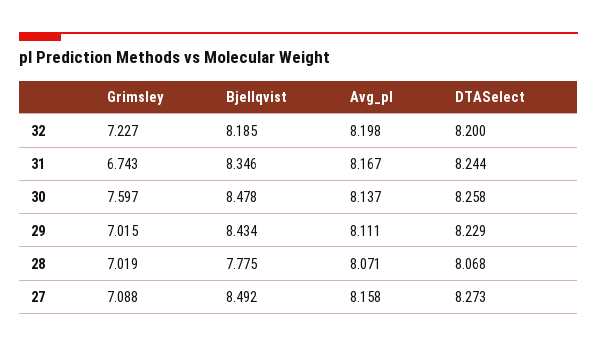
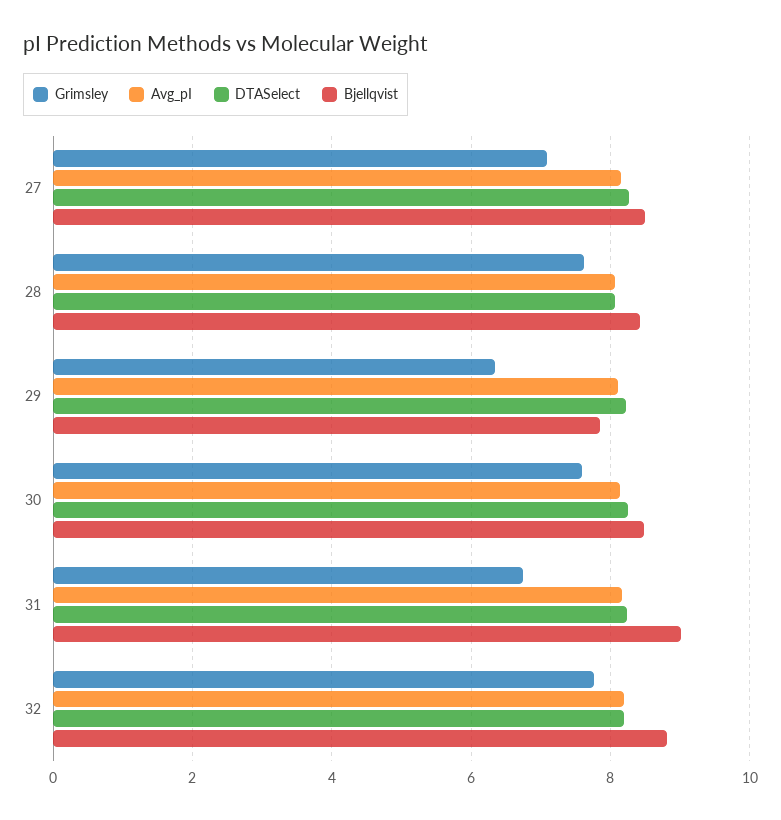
Grimsley, 32: 7.227 -> 7.8
Bjellqvist, 32: 8.185 -> 8.8
Bjellqvist, 31: 8.346 -> 9
Grimsley, 29: 7.015 -> 6.4
Bjellqvist, 29: 8.434 -> 7.8
Grimsley, 28: 7.019 -> 7.6
Bjellqvist, 28: 7.775 -> 8.4

